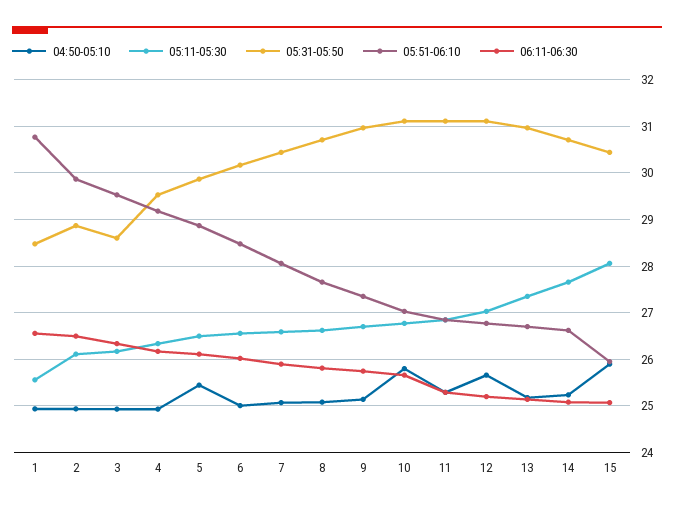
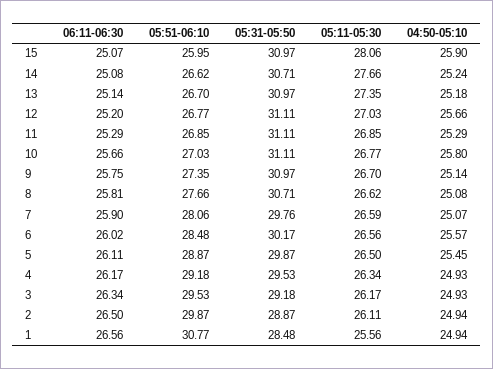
05:31-05:50, 3: 28.6 -> 29.18
04:50-05:10, 6: 25 -> 25.57
05:31-05:50, 7: 30.4 -> 29.76
05:31-05:50, 15: 30.4 -> 30.97

